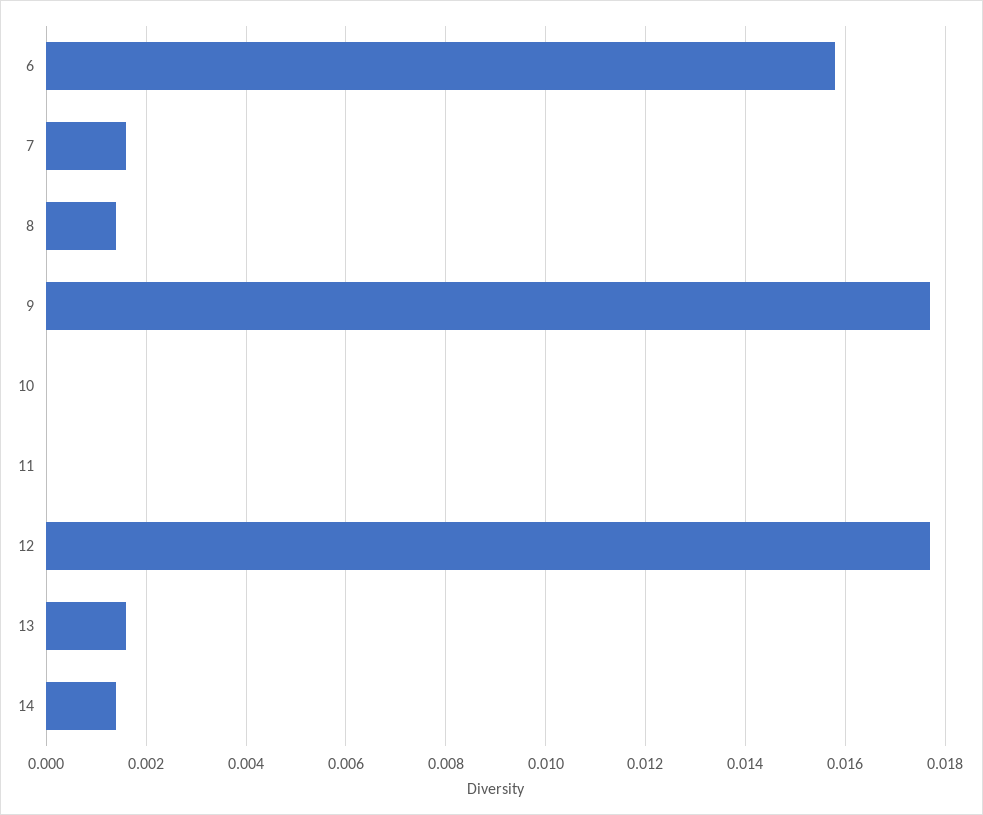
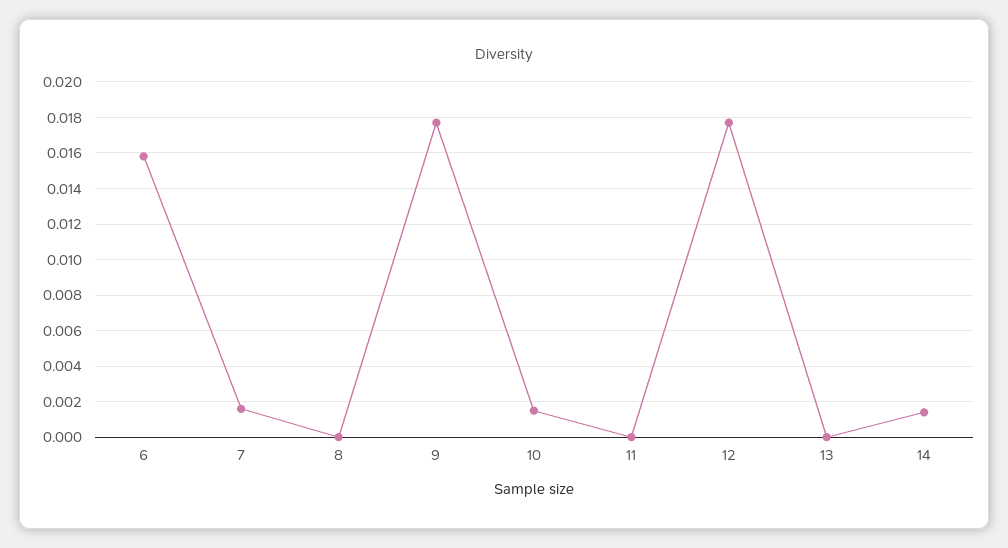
8: 0.0015 -> 0
10: 0 -> 0.0015
13: 0.0015 -> 0

